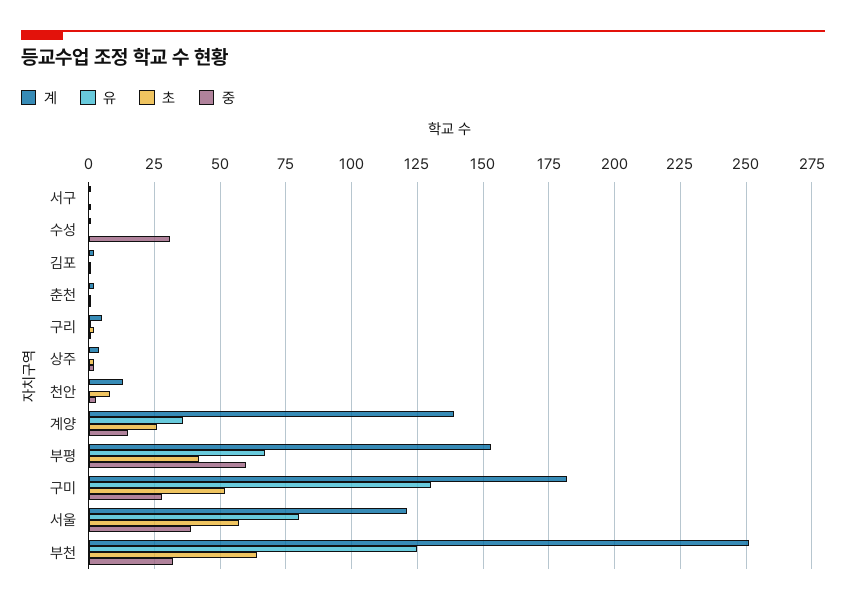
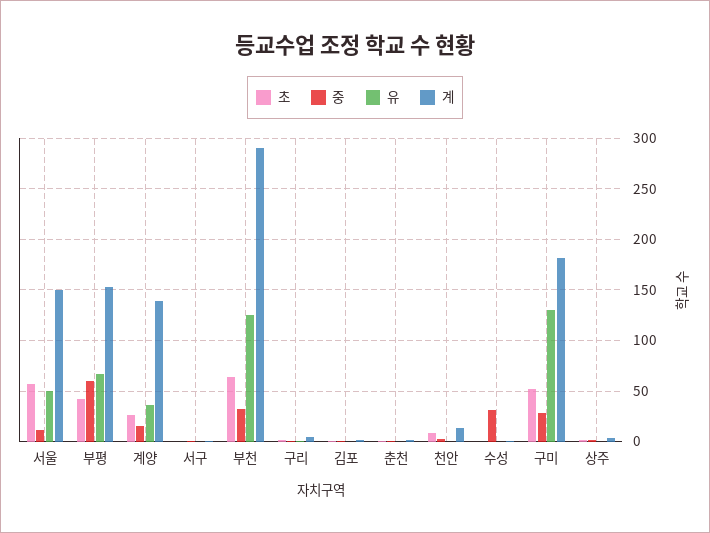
계, 서울: 120 -> 150
유, 서울: 80 -> 50
중, 서울: 40 -> 10
계, 부천: 250 -> 290

